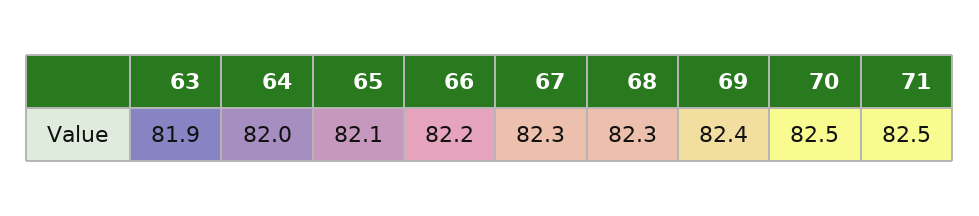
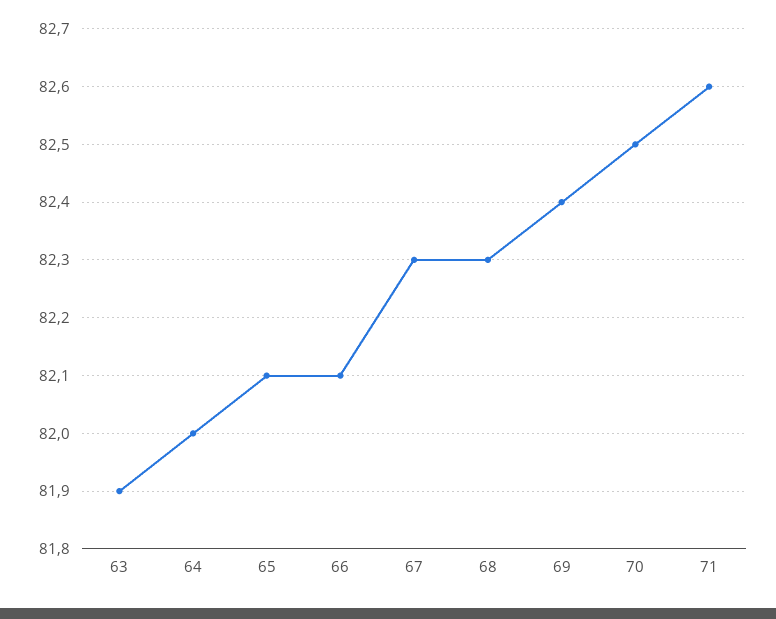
66: 82.2 -> 82.1
71: 82.5 -> 82.6

